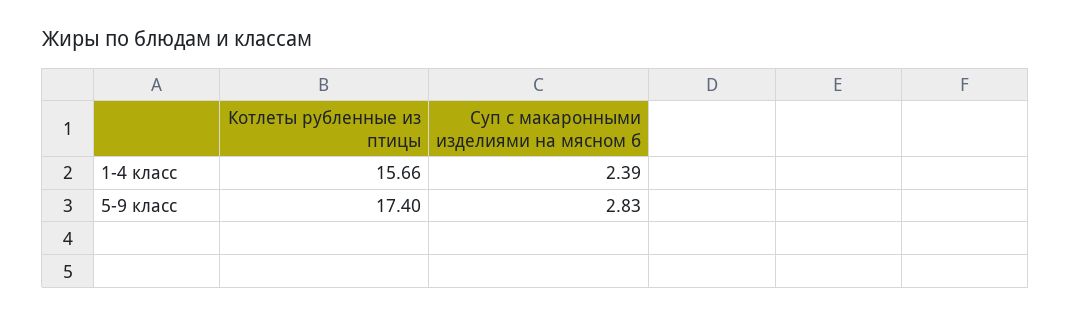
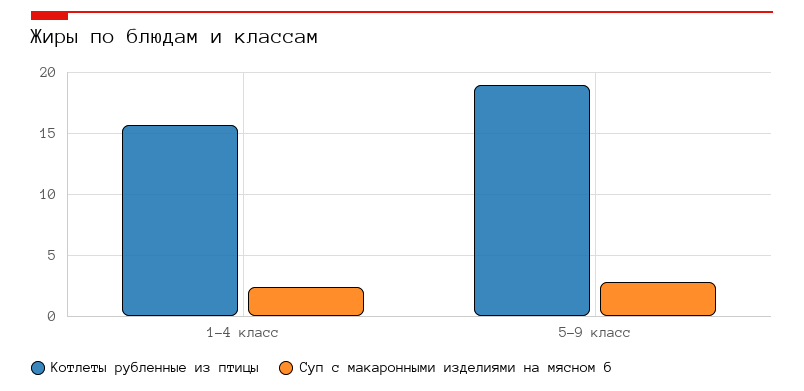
Котлеты рубленные из птицы, 5-9 класс: 17.4 -> 19

